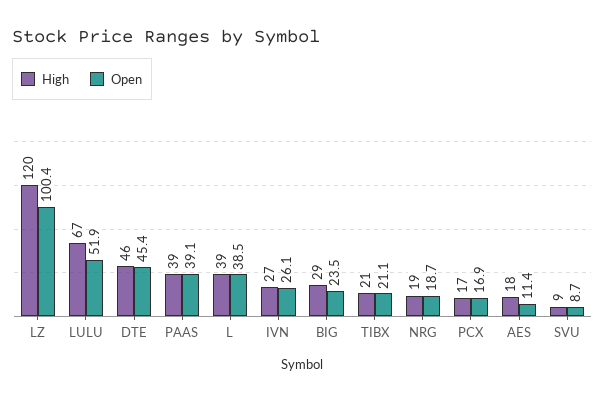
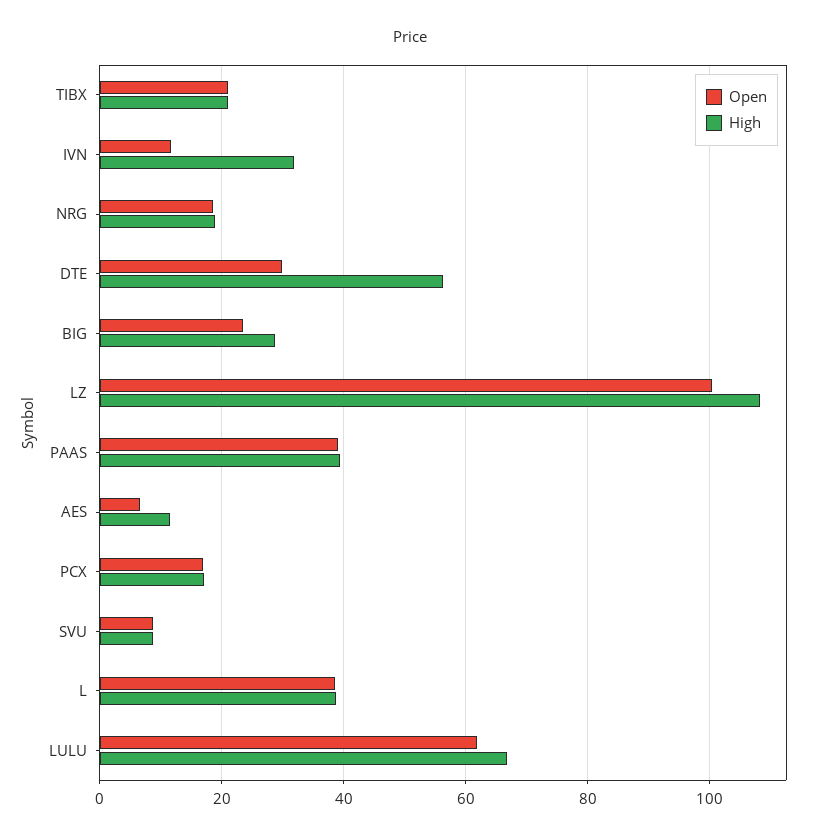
High, LZ: 120 -> 108
Open, LULU: 51.9 -> 62
High, DTE: 46 -> 56
Open, DTE: 45.4 -> 30
High, IVN: 27 -> 32
Open, IVN: 26.1 -> 12
High, AES: 18 -> 12
Open, AES: 11.4 -> 6

